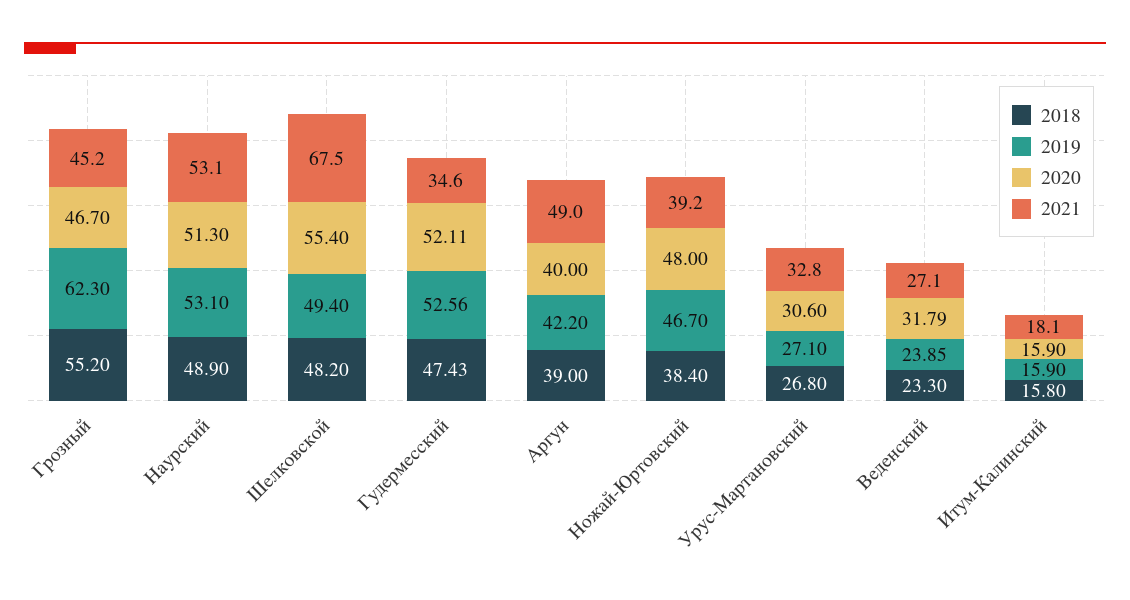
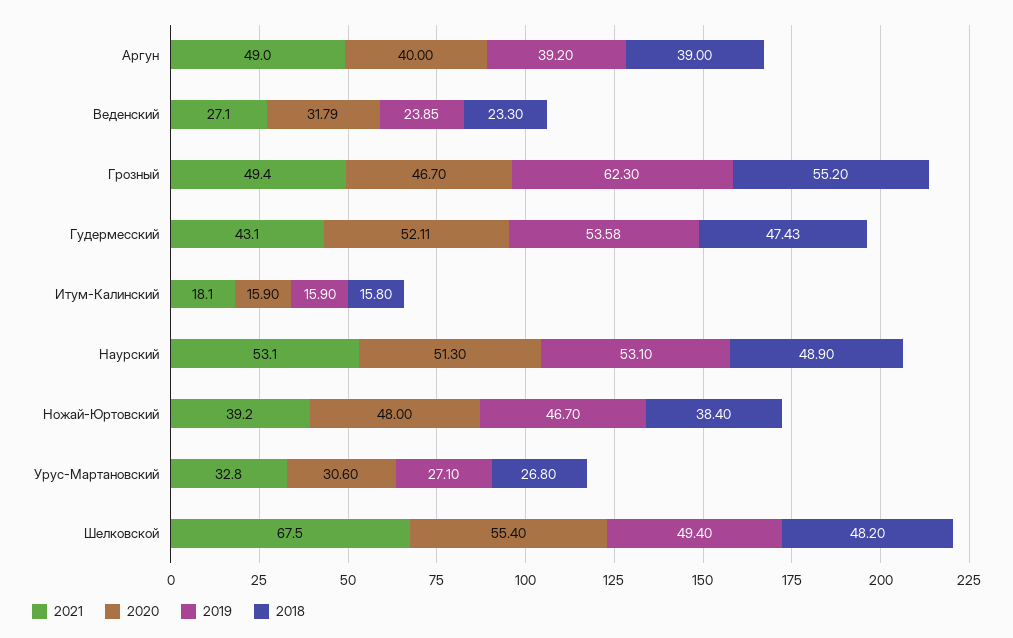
2021, Грозный: 45.2 -> 49.4
2019, Гудермесский: 52.56 -> 53.58
2021, Гудермесский: 34.6 -> 43.1
2019, Аргун: 42.2 -> 39.2

